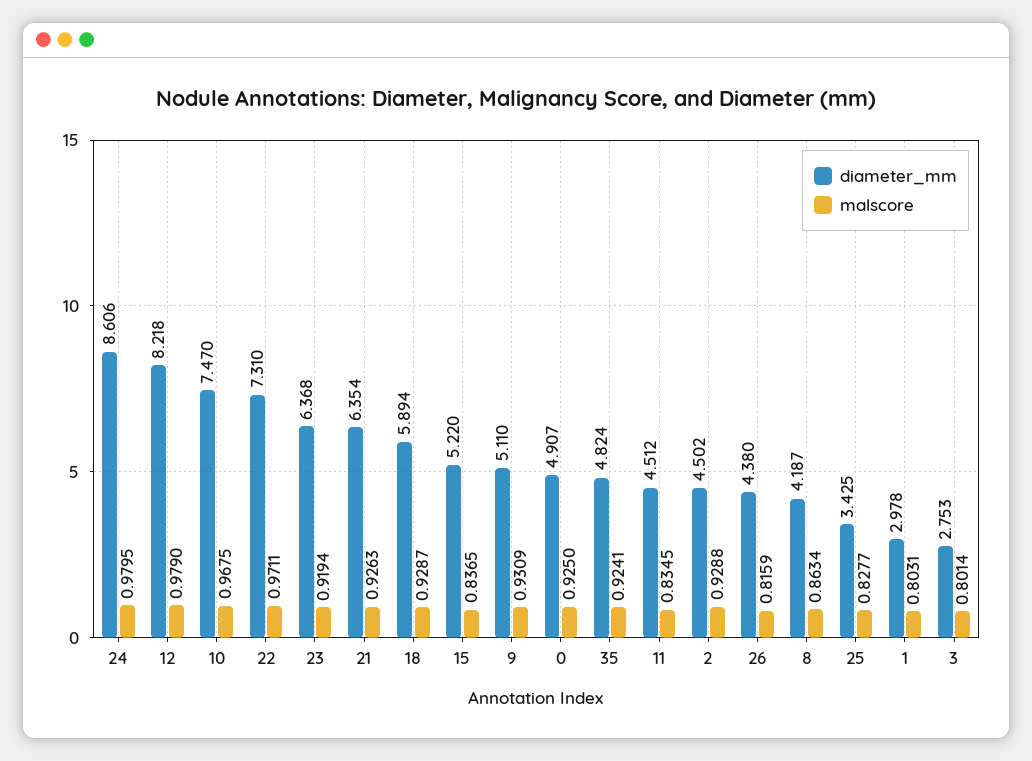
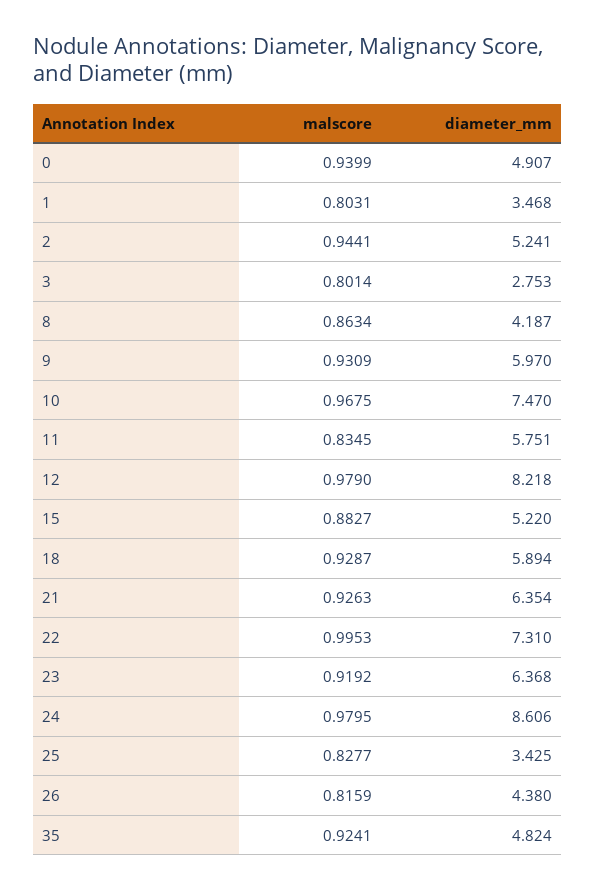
malscore, 22: 0.9711 -> 0.9953
malscore, 23: 0.9194 -> 0.9192
malscore, 15: 0.8365 -> 0.8827
diameter_mm, 9: 5.11 -> 5.97
malscore, 0: 0.925 -> 0.9399
diameter_mm, 11: 4.512 -> 5.751
diameter_mm, 2: 4.502 -> 5.241
malscore, 2: 0.9288 -> 0.9441
diameter_mm, 1: 2.978 -> 3.468

